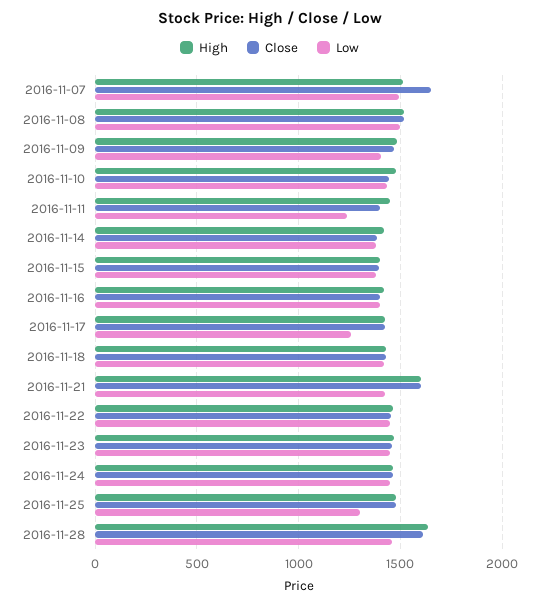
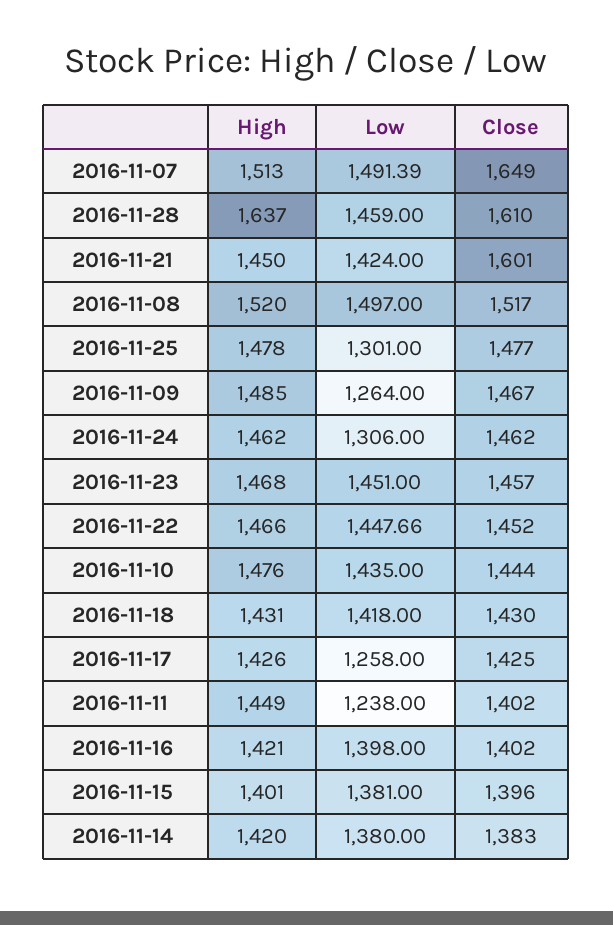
Low, 2016-11-09: 1400 -> 1264
High, 2016-11-21: 1600 -> 1450
Low, 2016-11-24: 1450 -> 1306

